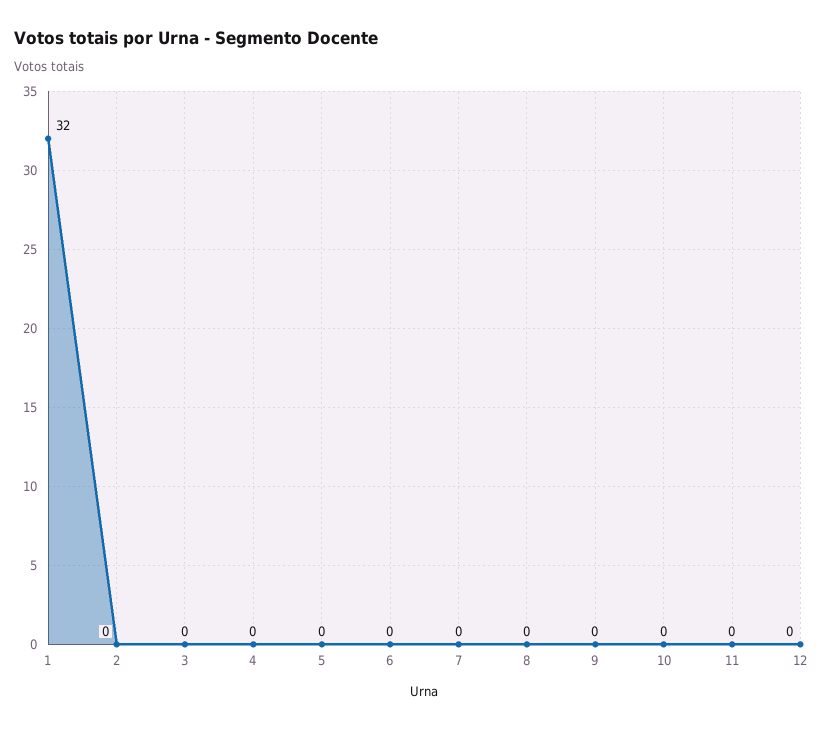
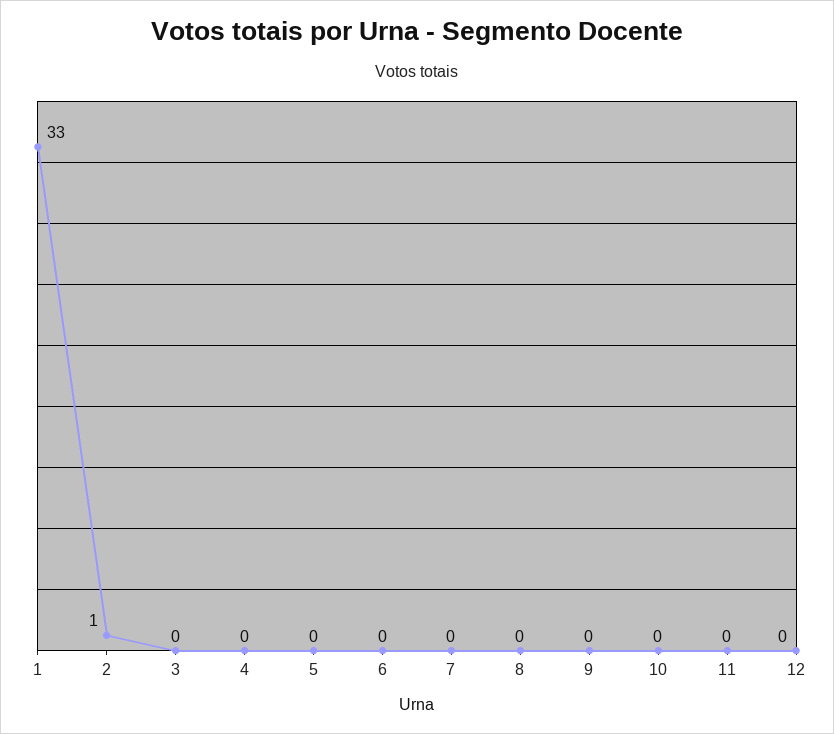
1: 32 -> 33
2: 0 -> 1

